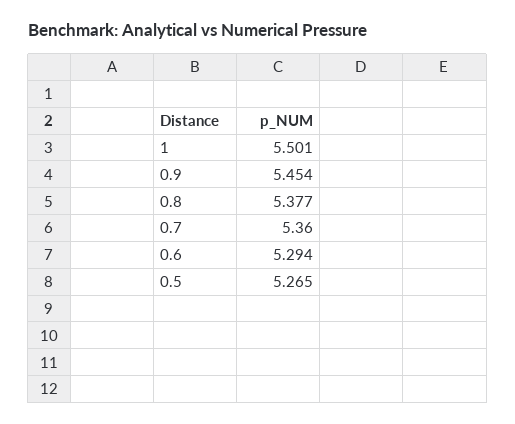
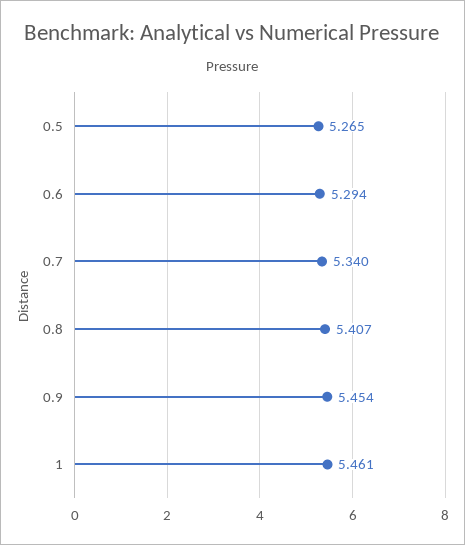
1: 5.501 -> 5.461
0.8: 5.377 -> 5.407
0.7: 5.36 -> 5.34

